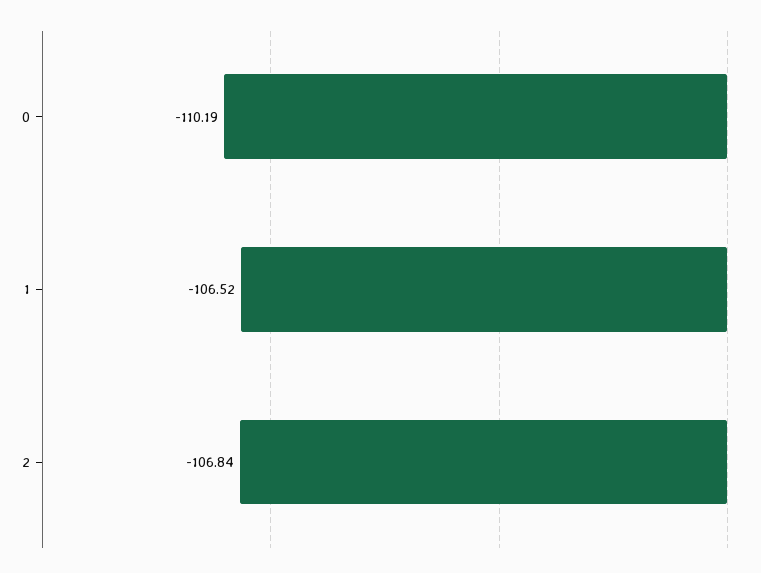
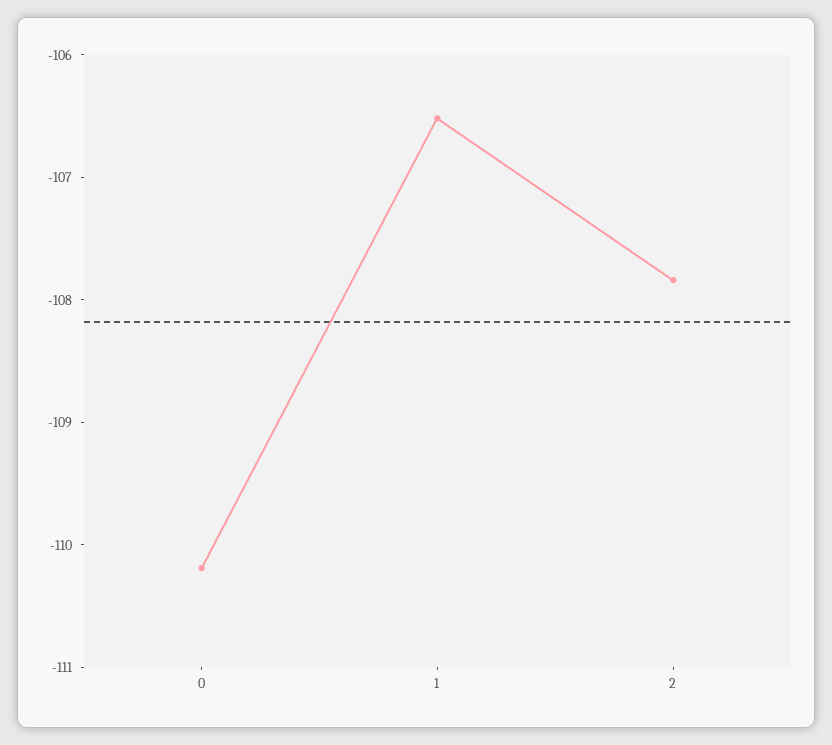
2: -106.84 -> -107.8

